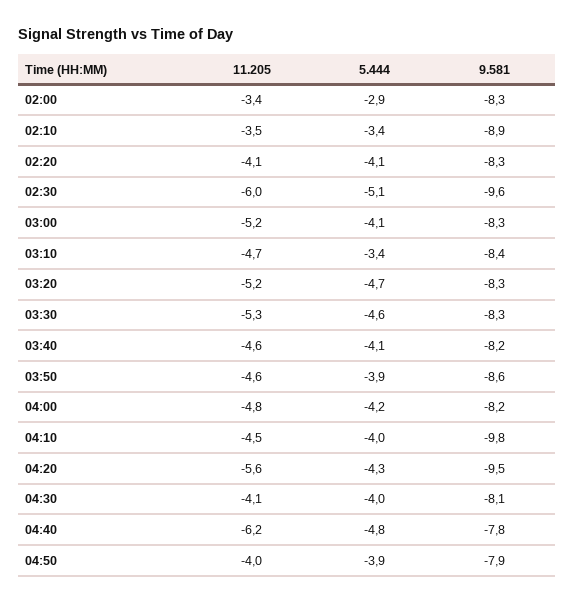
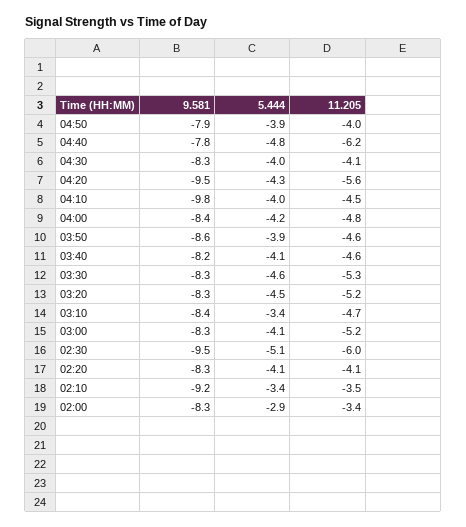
9.581, 02:10: -8.9 -> -9.2
9.581, 02:30: -9.6 -> -9.5
5.444, 03:20: -4.7 -> -4.5
9.581, 04:00: -8.2 -> -8.4
9.581, 04:30: -8.1 -> -8.3

